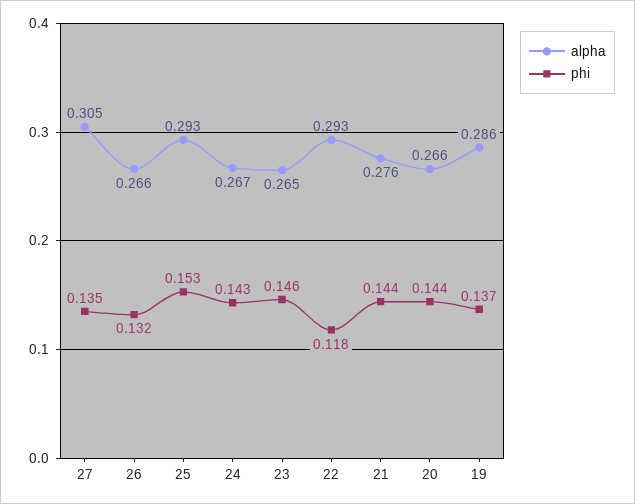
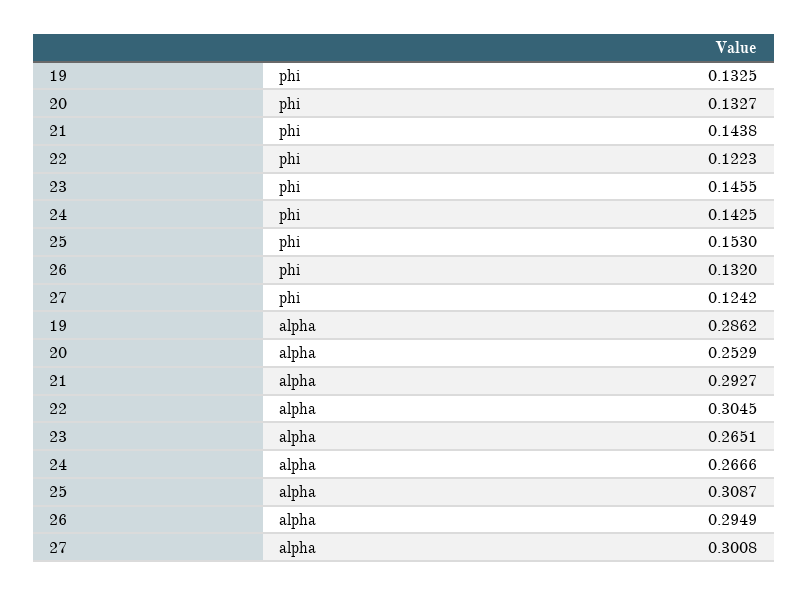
alpha, 27: 0.305 -> 0.3008
phi, 27: 0.135 -> 0.1242
alpha, 26: 0.266 -> 0.2949
alpha, 25: 0.293 -> 0.3087
alpha, 22: 0.293 -> 0.3045
phi, 22: 0.118 -> 0.1223
alpha, 21: 0.276 -> 0.2927
alpha, 20: 0.266 -> 0.2529
phi, 20: 0.144 -> 0.1327
phi, 19: 0.137 -> 0.1325

